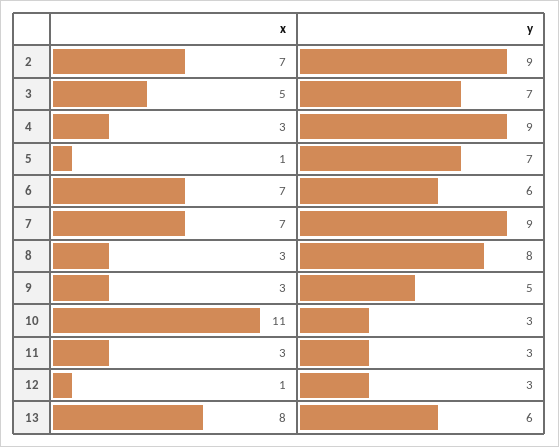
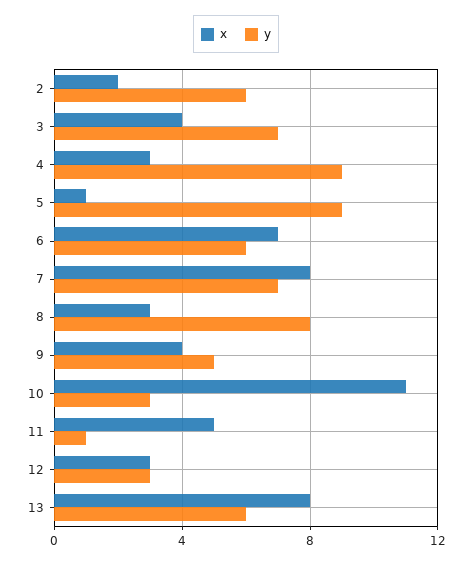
x, 2: 7 -> 2
y, 2: 9 -> 6
x, 3: 5 -> 4
y, 5: 7 -> 9
x, 7: 7 -> 8
y, 7: 9 -> 7
x, 9: 3 -> 4
x, 11: 3 -> 5
y, 11: 3 -> 1
x, 12: 1 -> 3

